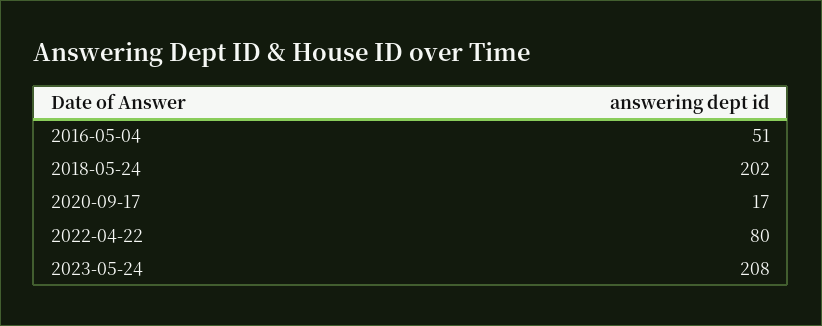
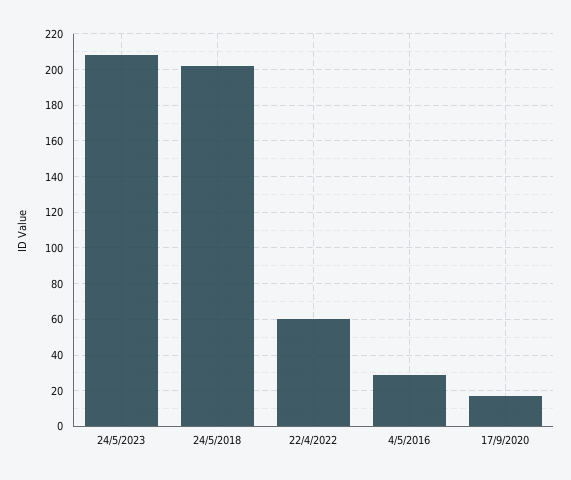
2016-05-04: 51 -> 30
2022-04-22: 80 -> 60

